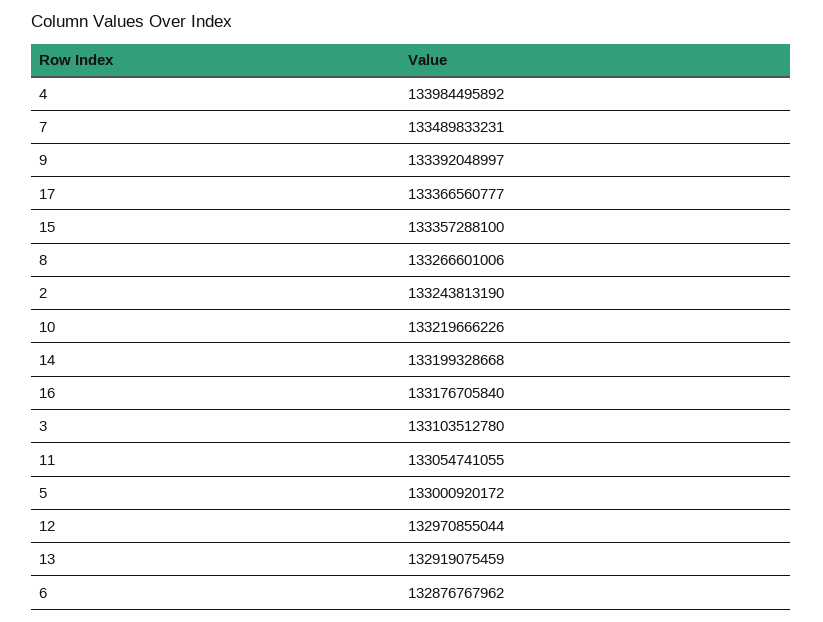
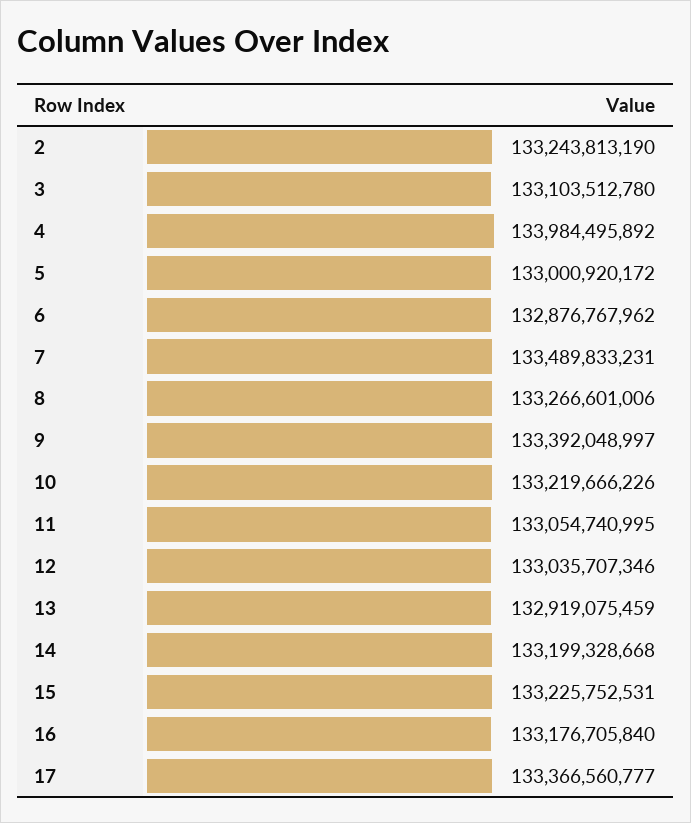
15: 133357288100 -> 133225752531
11: 133054741055 -> 133054740995
12: 132970855044 -> 133035707346

